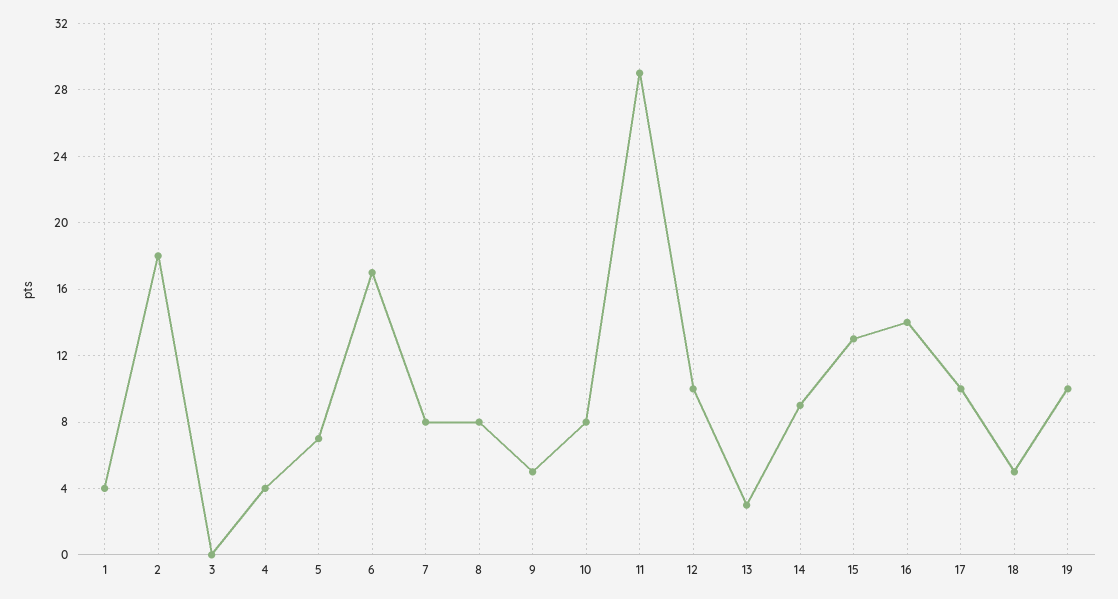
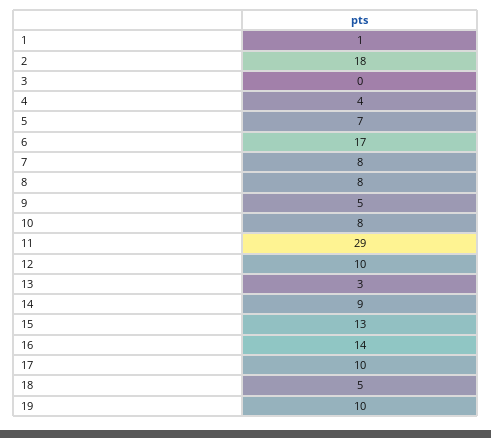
1: 4 -> 1

